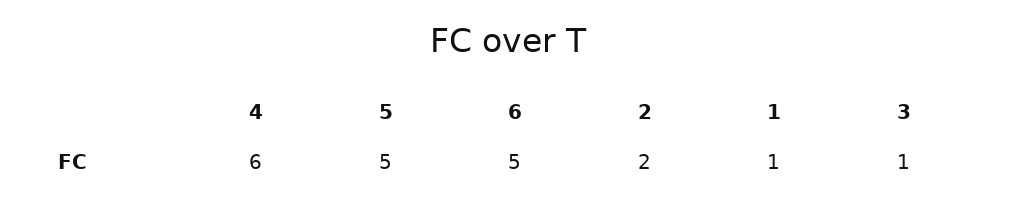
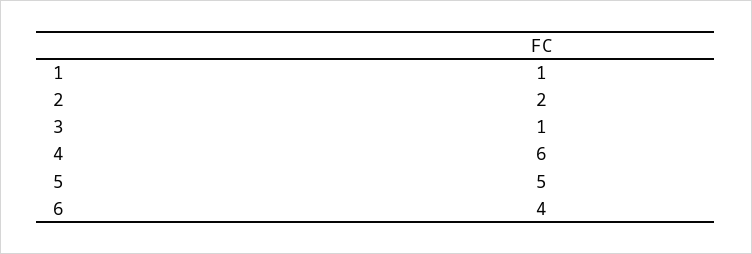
6: 5 -> 4

